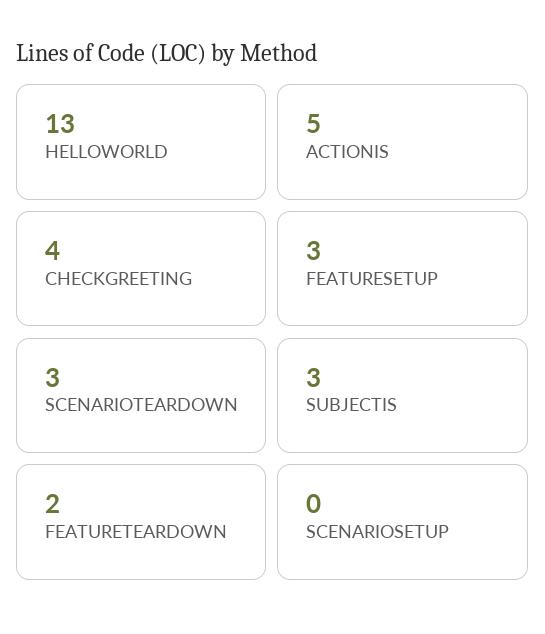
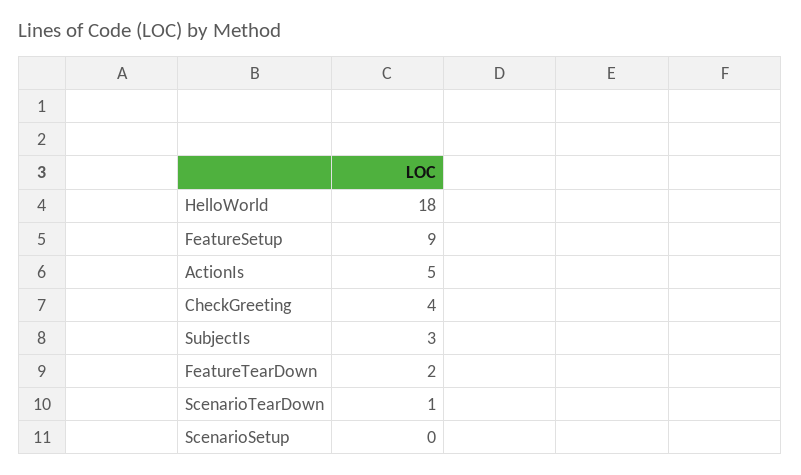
HELLOWORLD: 13 -> 18
FEATURESETUP: 3 -> 9
SCENARIOTEARDOWN: 3 -> 1

